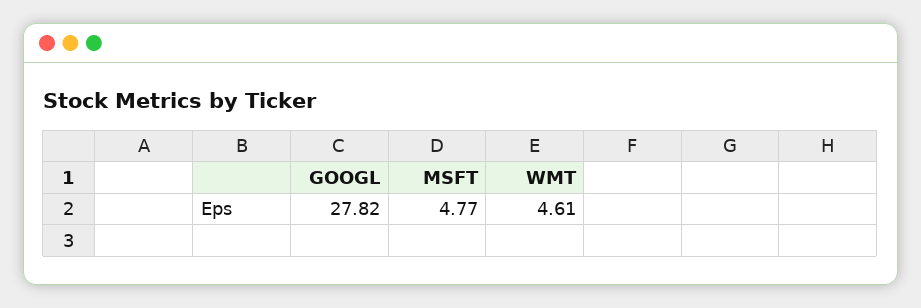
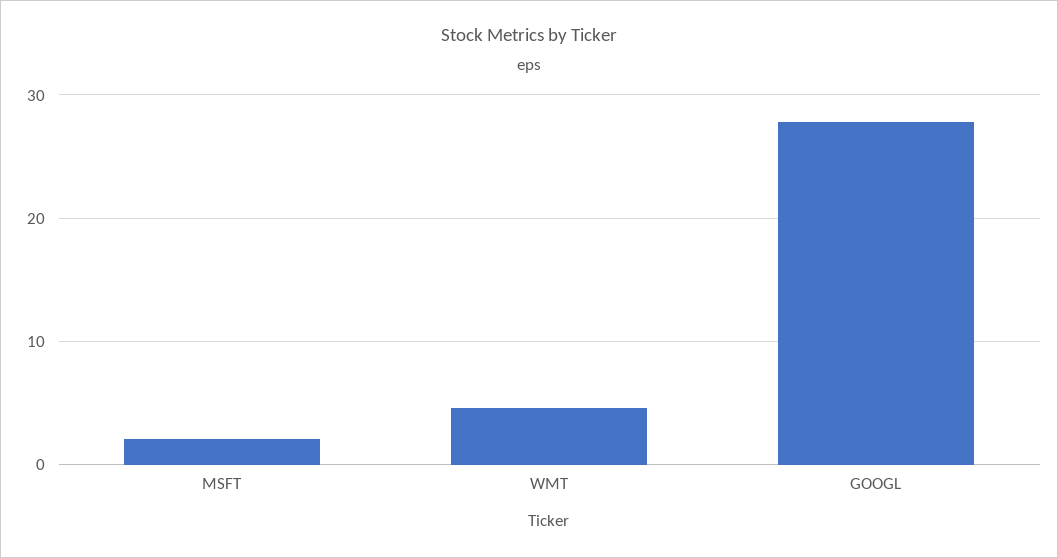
MSFT: 4.77 -> 2

